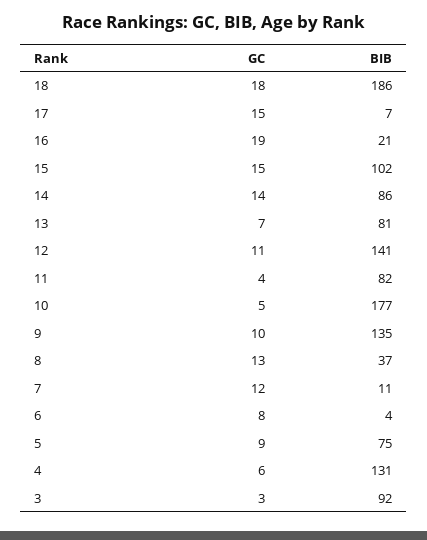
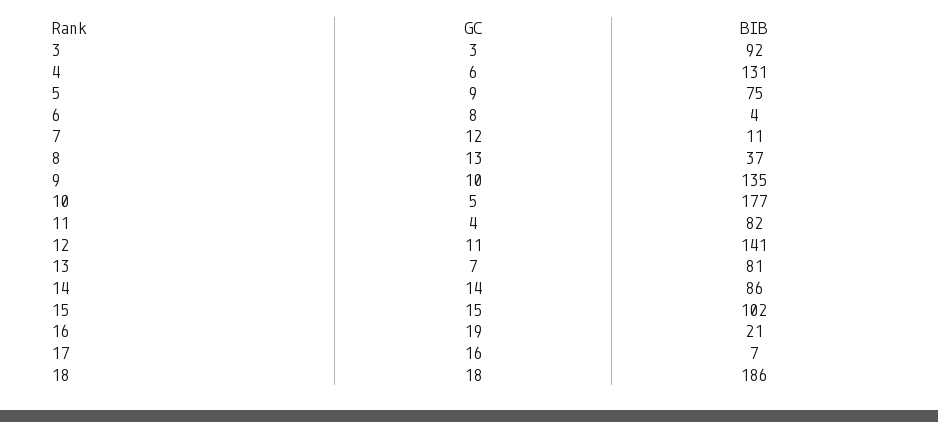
GC, 17: 15 -> 16

